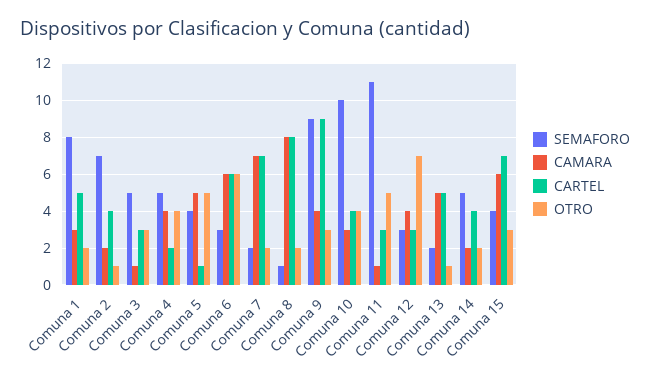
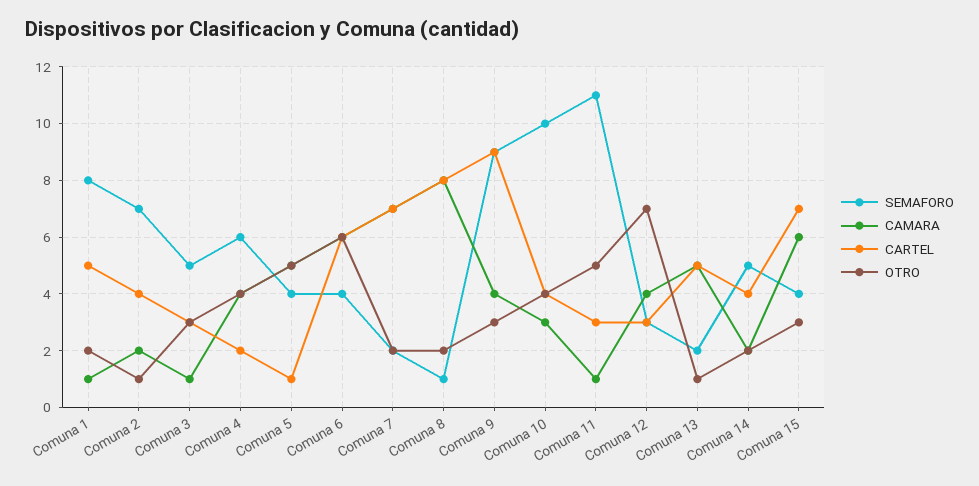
CAMARA, Comuna 1: 3 -> 1
SEMAFORO, Comuna 4: 5 -> 6
SEMAFORO, Comuna 6: 3 -> 4

